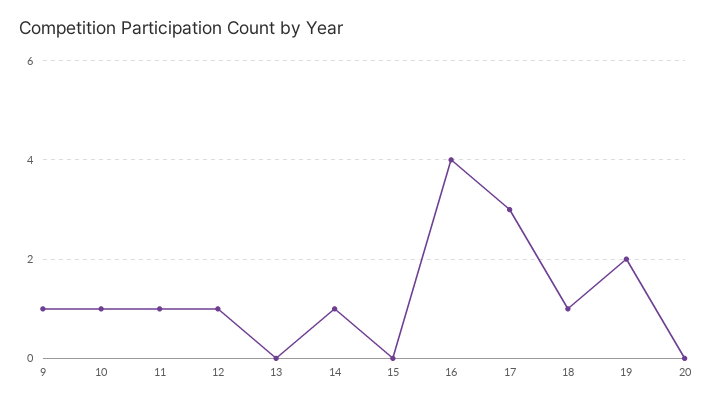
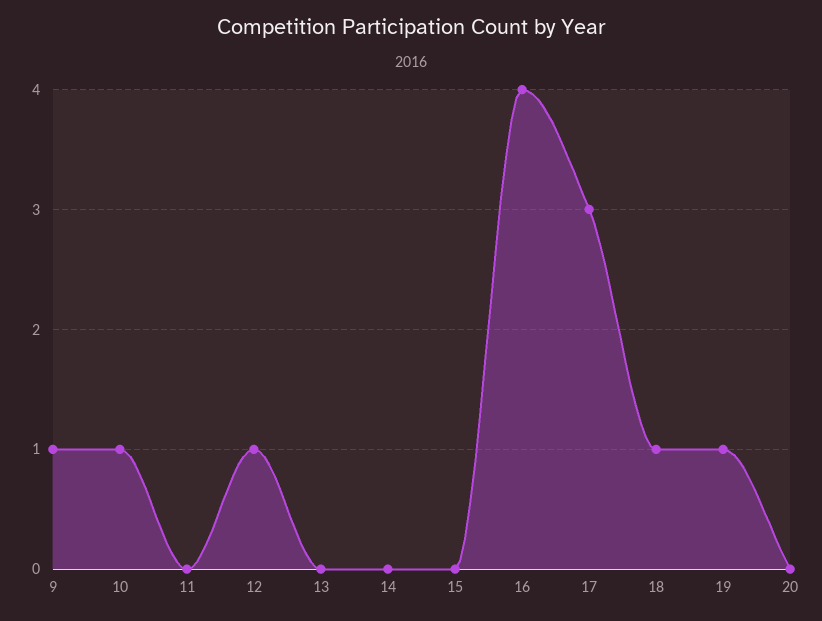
11: 1 -> 0
14: 1 -> 0
19: 2 -> 1

